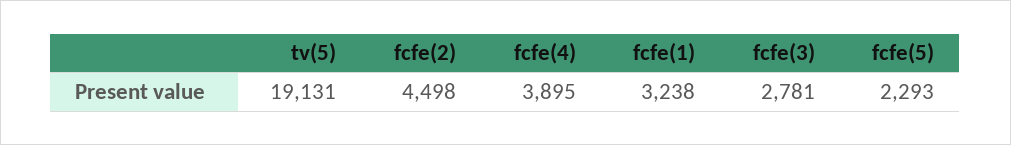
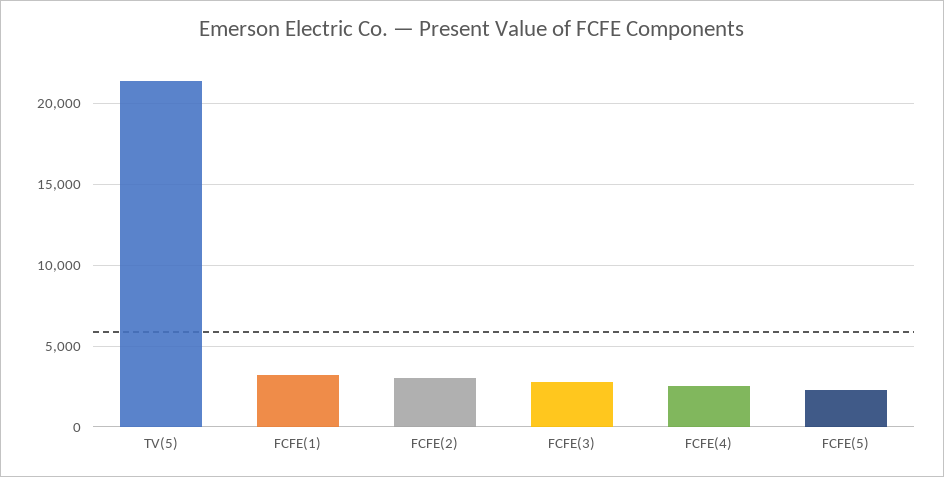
tv(5): 19131 -> 21500
fcfe(2): 4498 -> 3000
fcfe(4): 3895 -> 2500

